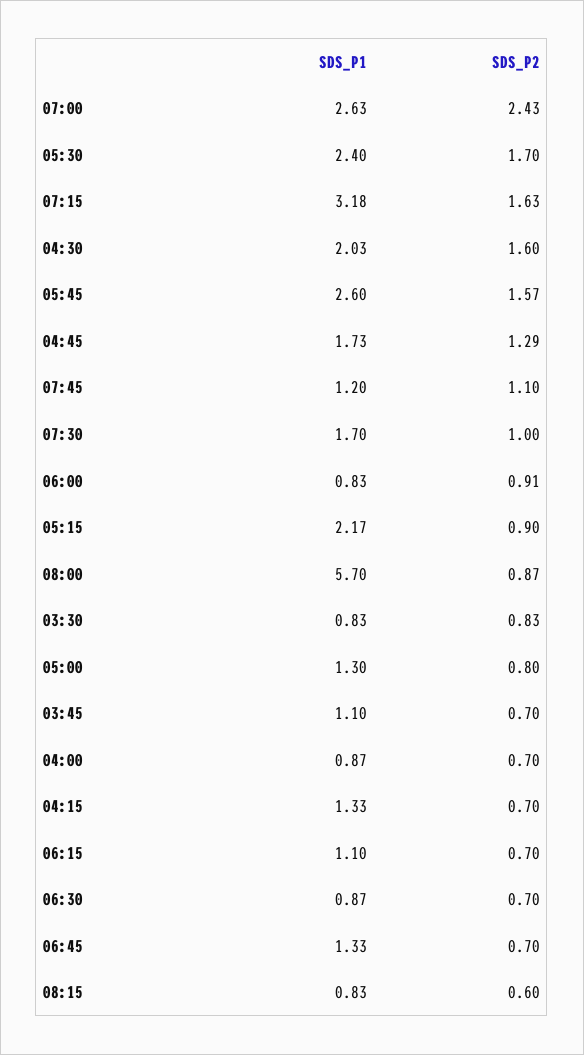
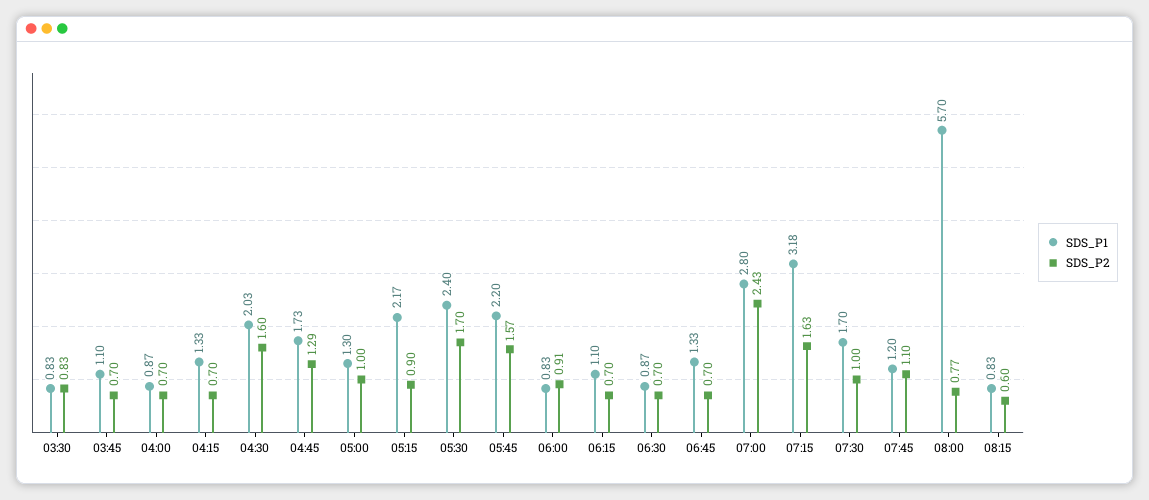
SDS_P1, 07:00: 2.63 -> 2.8
SDS_P1, 05:45: 2.6 -> 2.2
SDS_P2, 08:00: 0.87 -> 0.77
SDS_P2, 05:00: 0.8 -> 1

